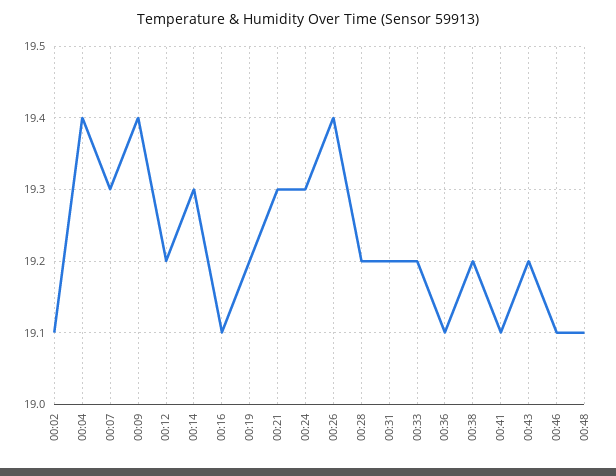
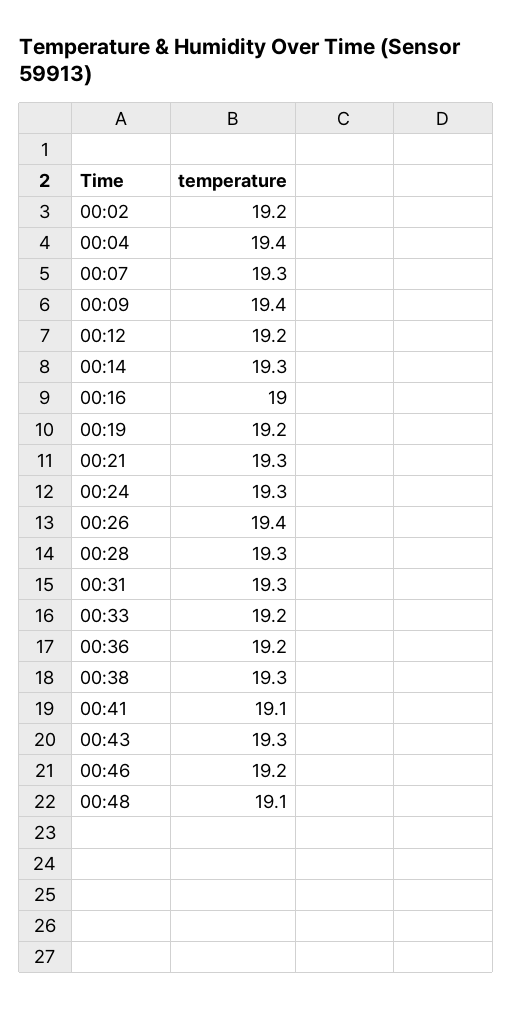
00:02: 19.1 -> 19.2
00:16: 19.1 -> 19
00:28: 19.2 -> 19.3
00:31: 19.2 -> 19.3
00:36: 19.1 -> 19.2
00:38: 19.2 -> 19.3
00:43: 19.2 -> 19.3
00:46: 19.1 -> 19.2

